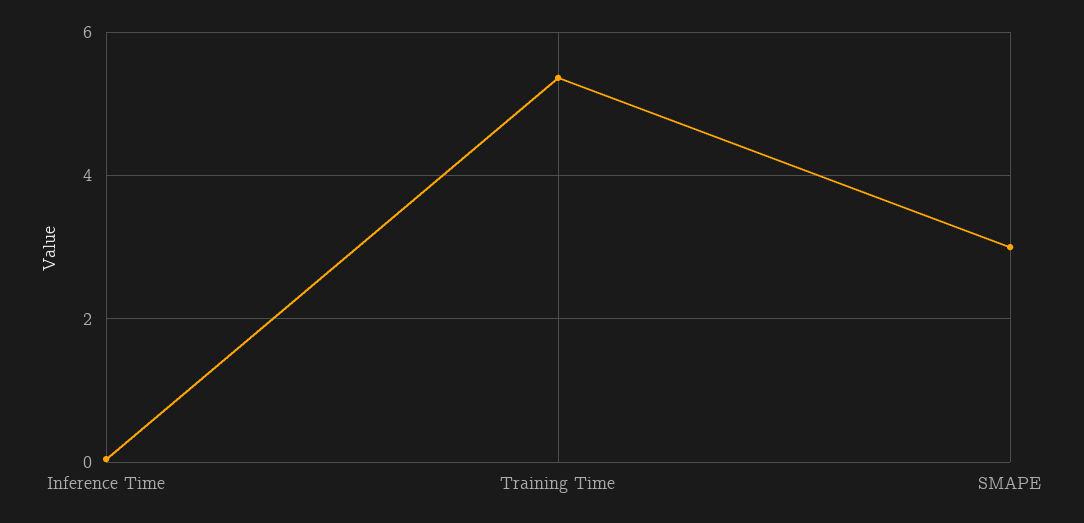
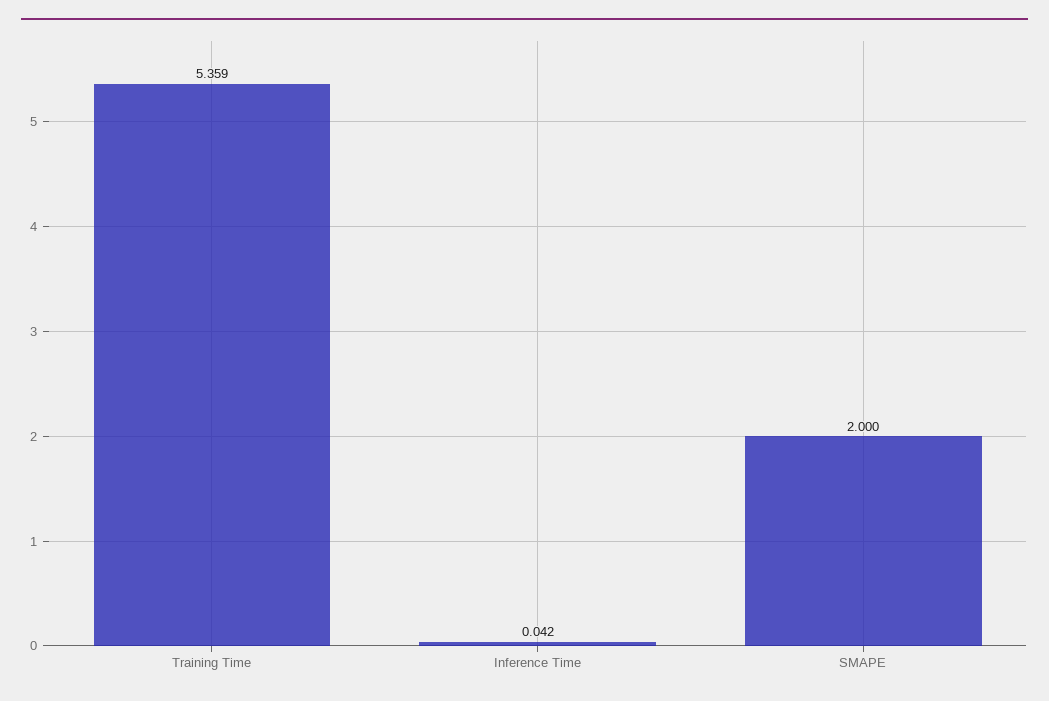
SMAPE: 3 -> 2

